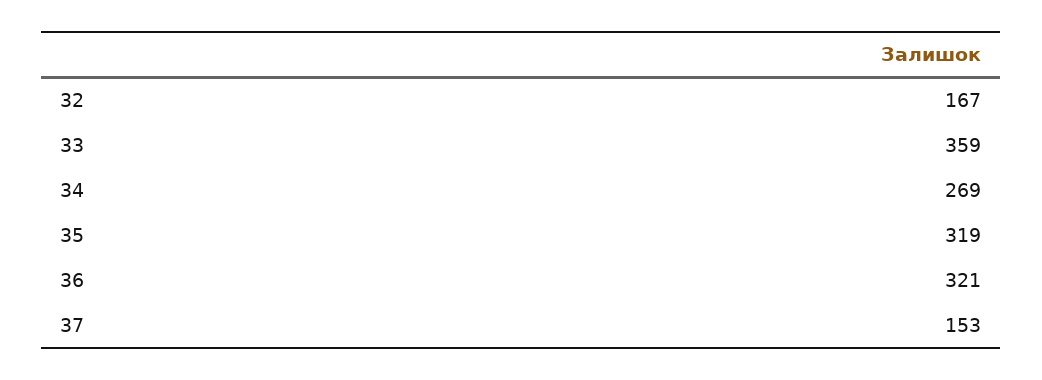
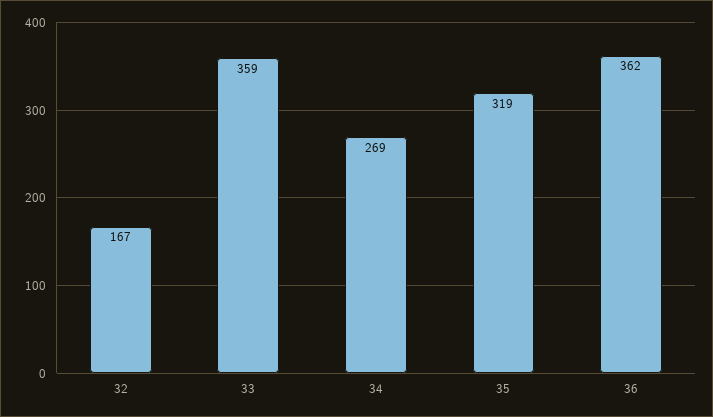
36: 321 -> 362
37: 153 -> none

